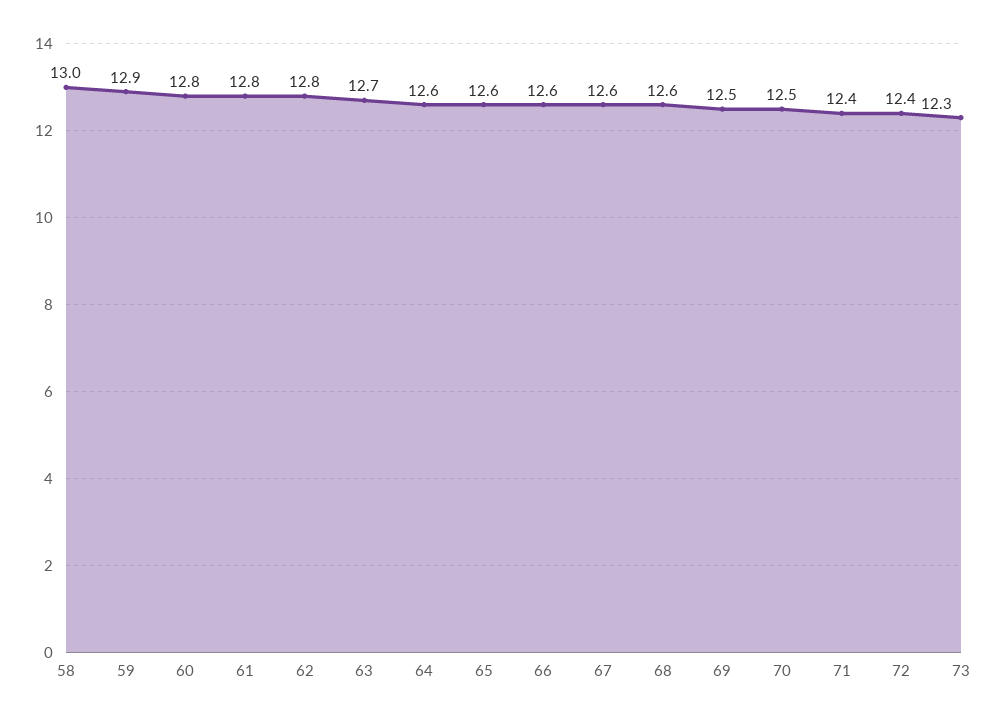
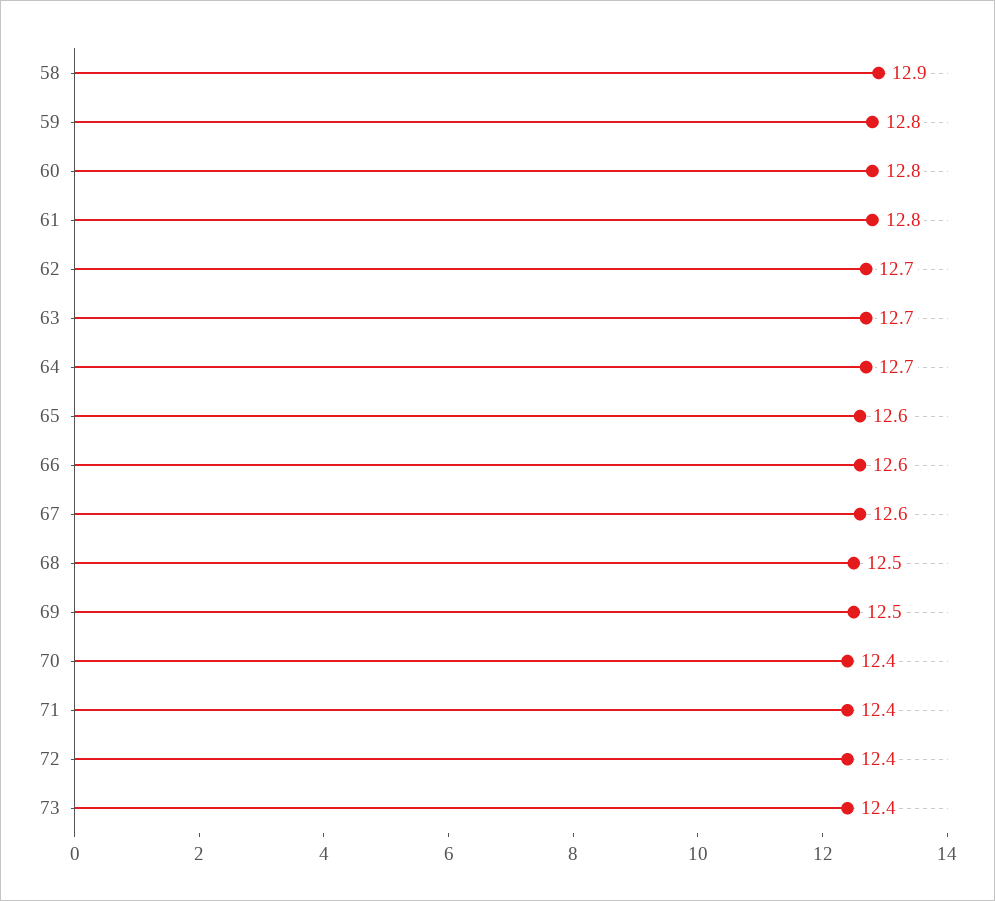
58: 13 -> 12.9
59: 12.9 -> 12.8
62: 12.8 -> 12.7
64: 12.6 -> 12.7
68: 12.6 -> 12.5
70: 12.5 -> 12.4
73: 12.3 -> 12.4

